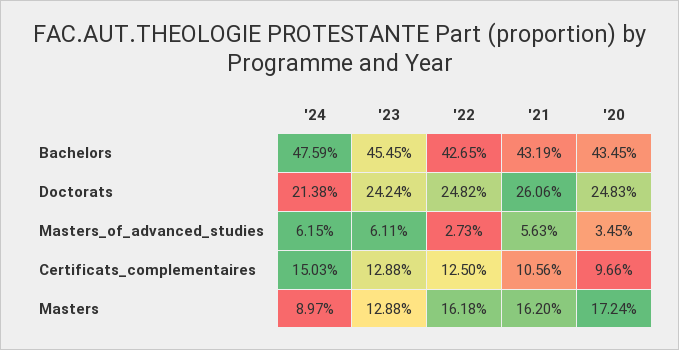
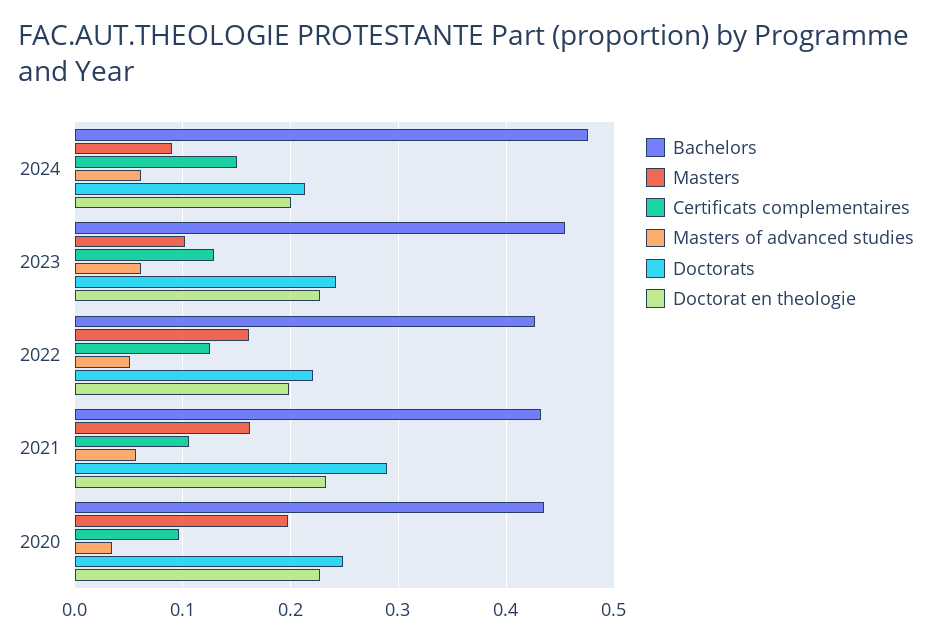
Doctorats, '22: 0.2482 -> 0.22
Doctorats, '21: 0.2606 -> 0.29
Masters_of_advanced_studies, '22: 0.0273 -> 0.05
Masters, '23: 0.1288 -> 0.1
Masters, '20: 0.1724 -> 0.2
Doctorat en theologie, '24: none -> 0.2
Doctorat en theologie, '23: none -> 0.23
Doctorat en theologie, '22: none -> 0.2
Doctorat en theologie, '21: none -> 0.23
Doctorat en theologie, '20: none -> 0.23

